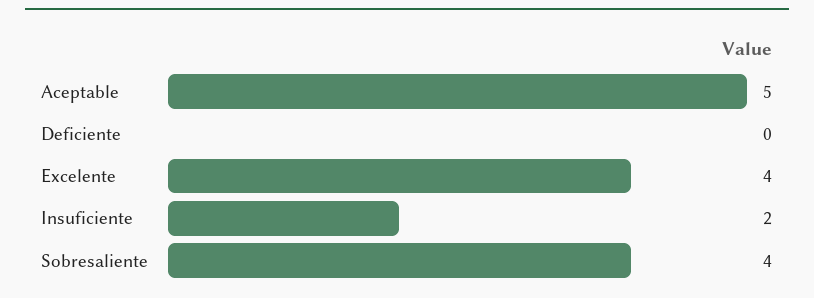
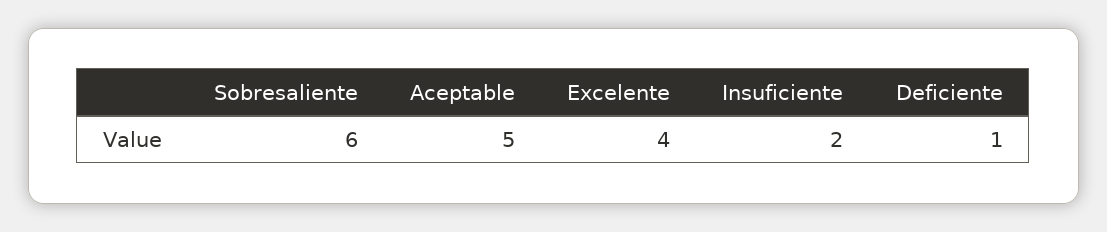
Deficiente: 0 -> 1
Sobresaliente: 4 -> 6

